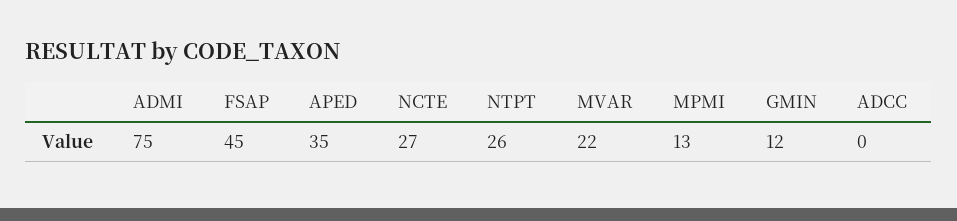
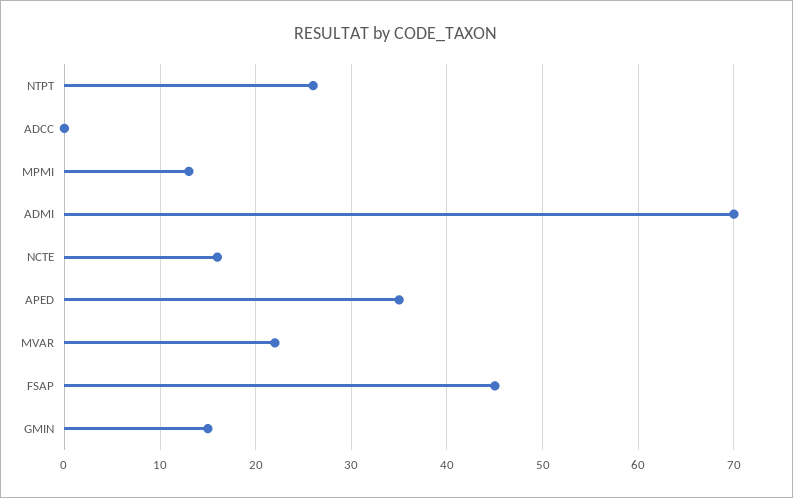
ADMI: 75 -> 70
NCTE: 27 -> 16
GMIN: 12 -> 15

